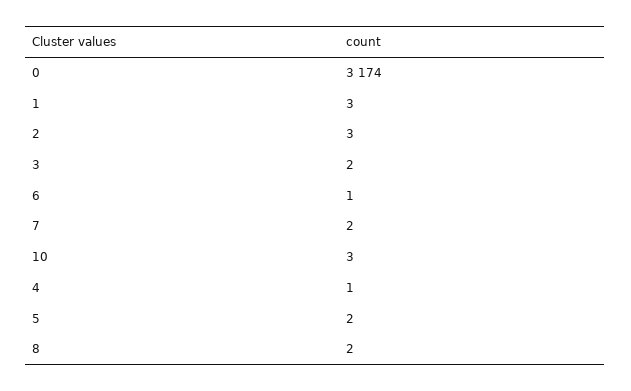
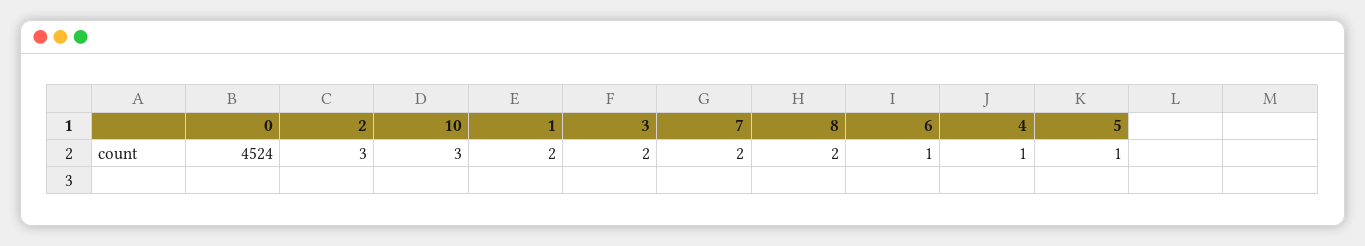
0: 3174 -> 4524
1: 3 -> 2
5: 2 -> 1

